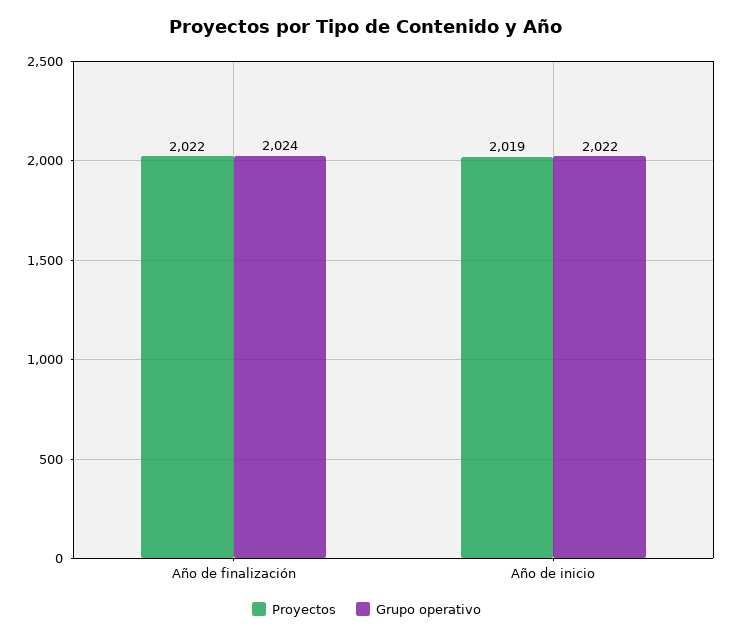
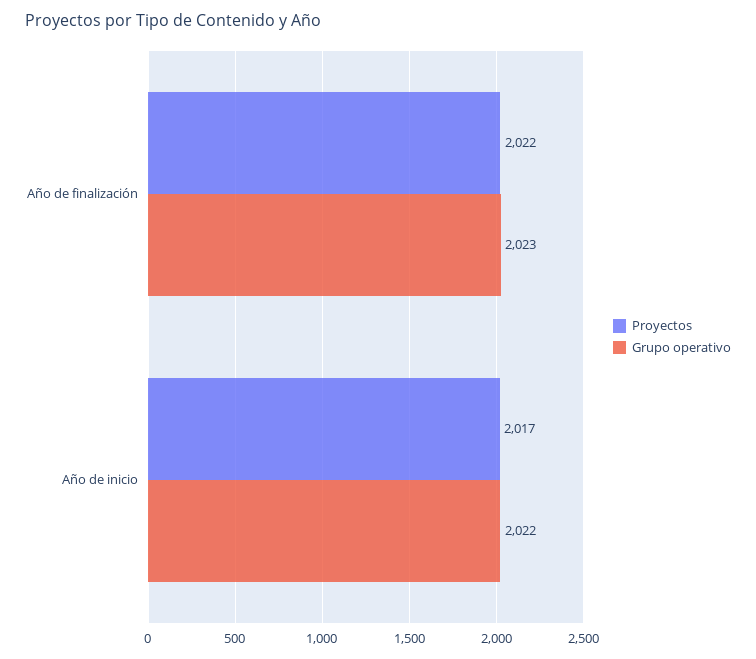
Grupo operativo, Año de finalización: 2024 -> 2023
Proyectos, Año de inicio: 2019 -> 2017

